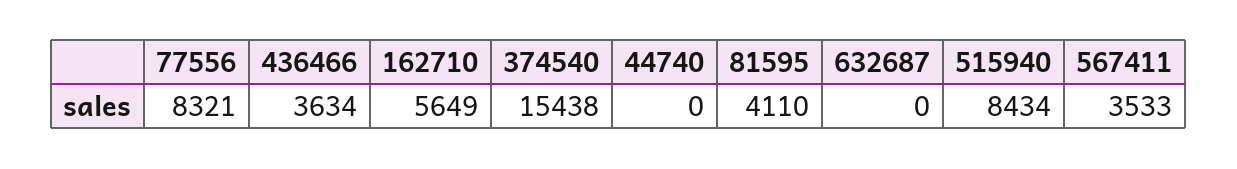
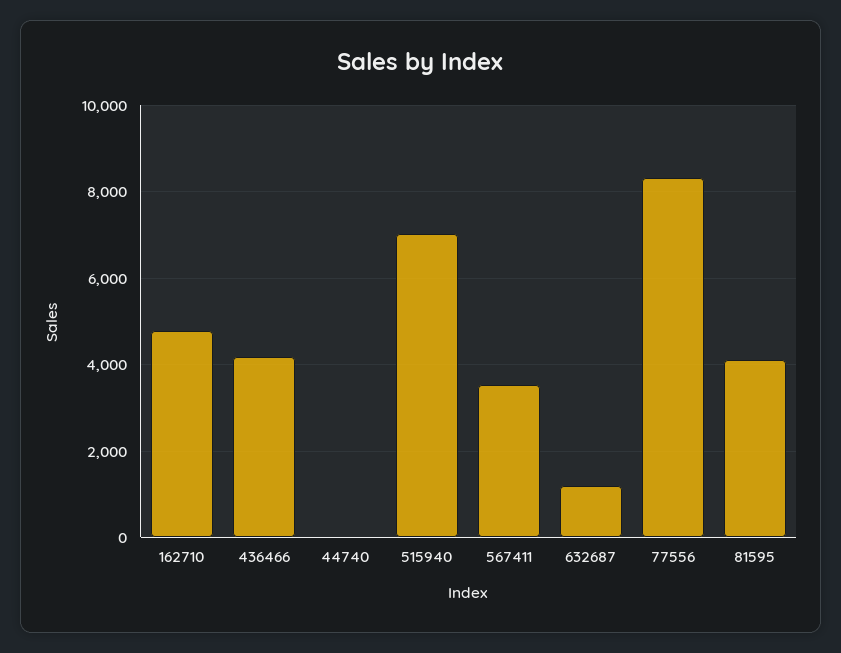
436466: 3634 -> 4200
162710: 5649 -> 4800
374540: 15438 -> none
632687: 0 -> 1200
515940: 8434 -> 7000

